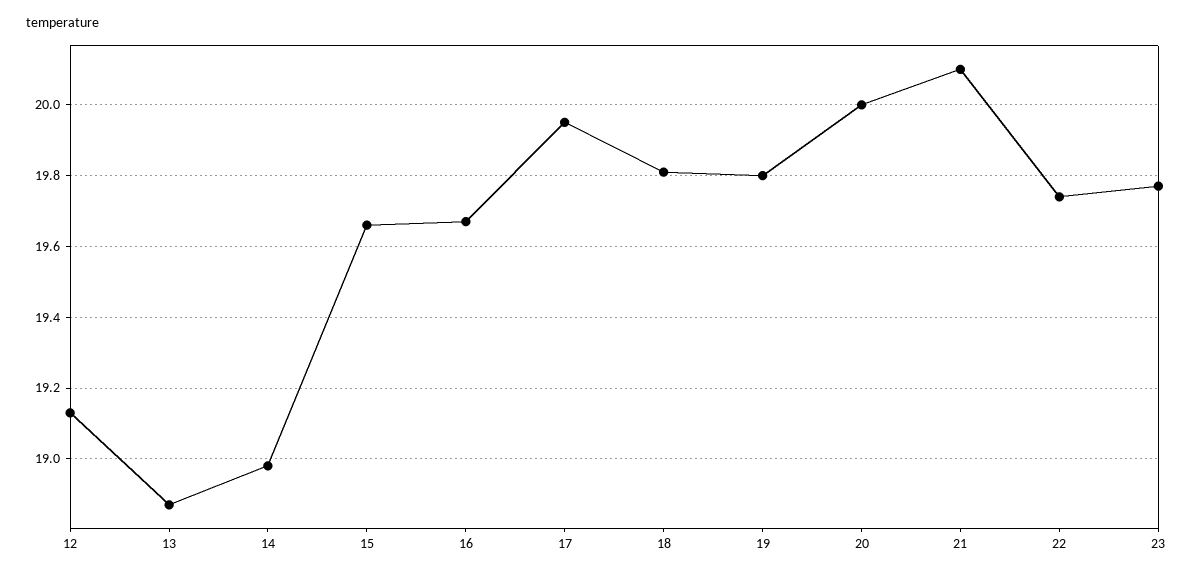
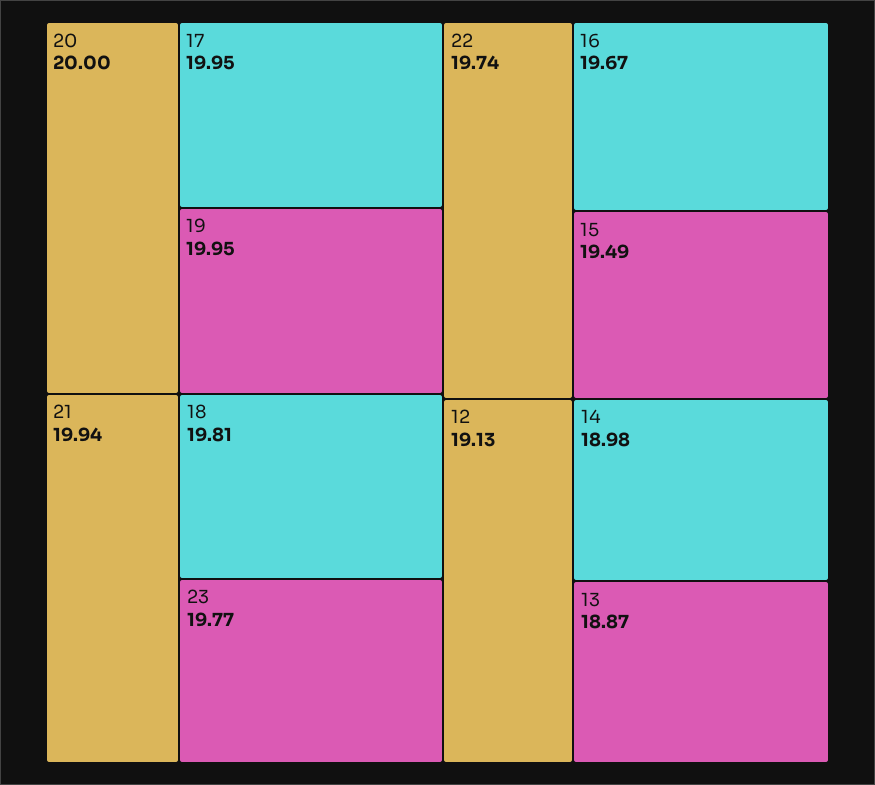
15: 19.65 -> 19.49
19: 19.8 -> 19.95
21: 20.1 -> 19.94

